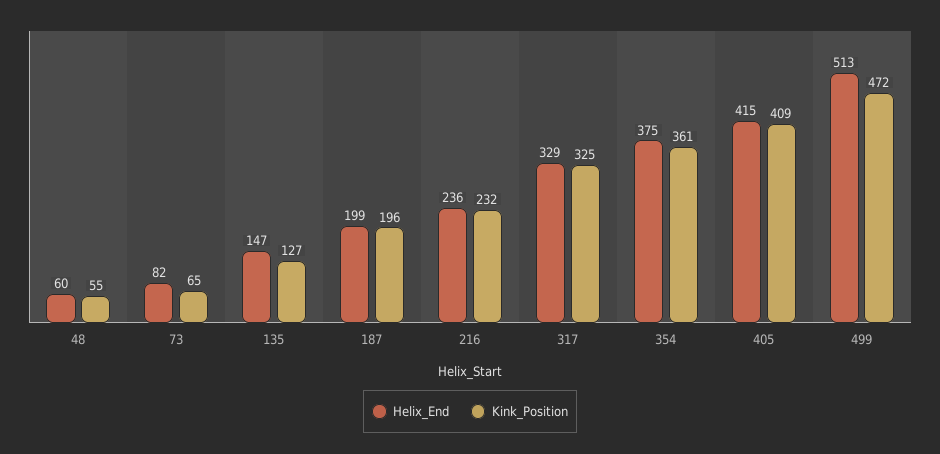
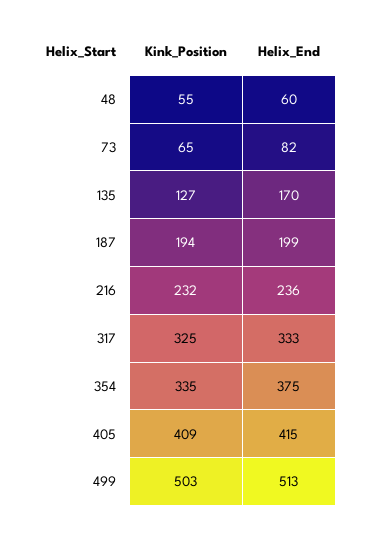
Helix_End, 135: 147 -> 170
Kink_Position, 187: 196 -> 194
Helix_End, 317: 329 -> 333
Kink_Position, 354: 361 -> 335
Kink_Position, 499: 472 -> 503

